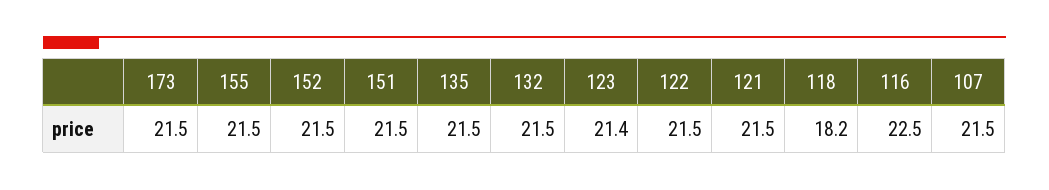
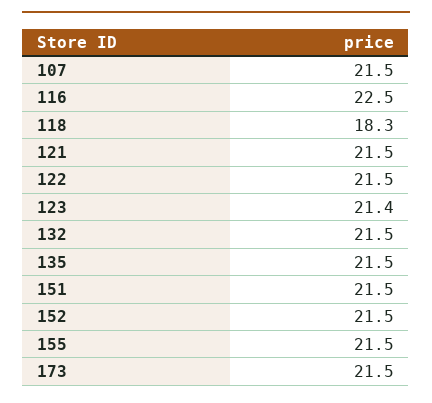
118: 18.2 -> 18.3

